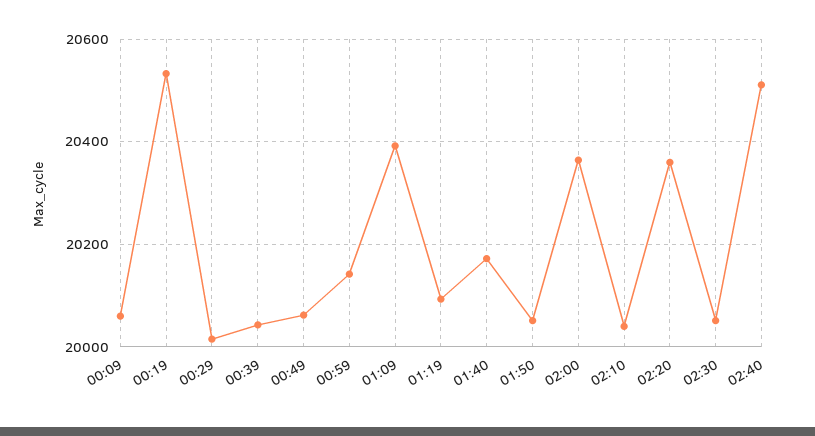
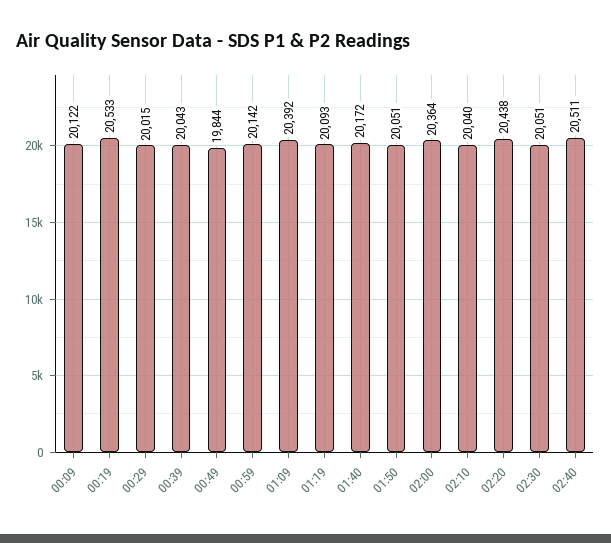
00:09: 20060 -> 20122
00:49: 20060 -> 19844
02:20: 20360 -> 20438

